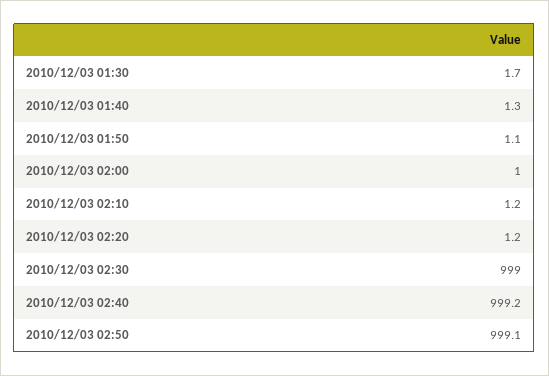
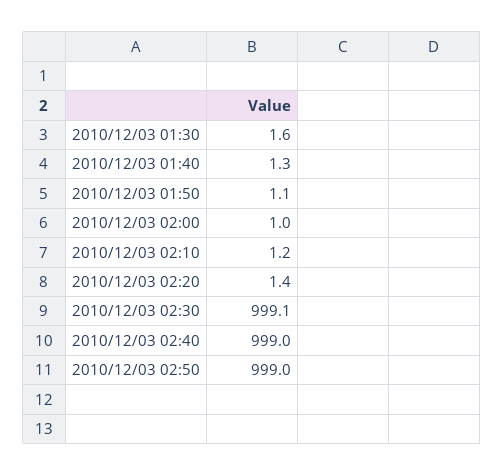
2010/12/03 01:30: 1.7 -> 1.6
2010/12/03 02:20: 1.2 -> 1.4
2010/12/03 02:30: 999 -> 999.1
2010/12/03 02:40: 999.2 -> 999
2010/12/03 02:50: 999.1 -> 999

